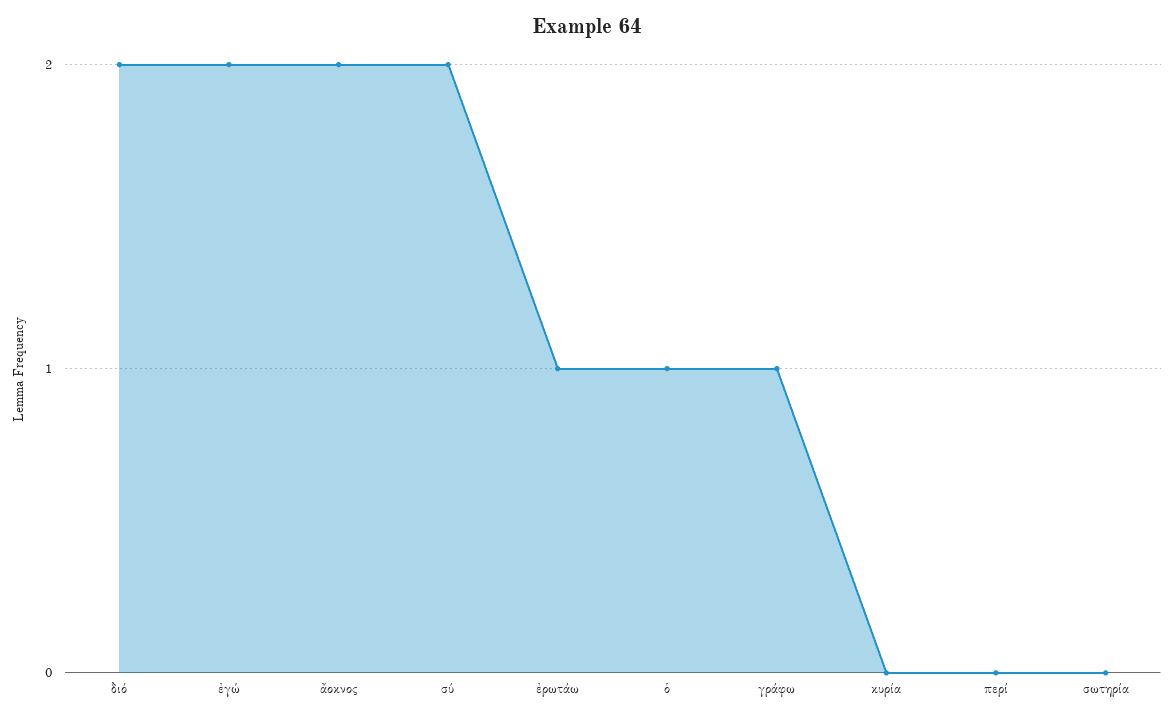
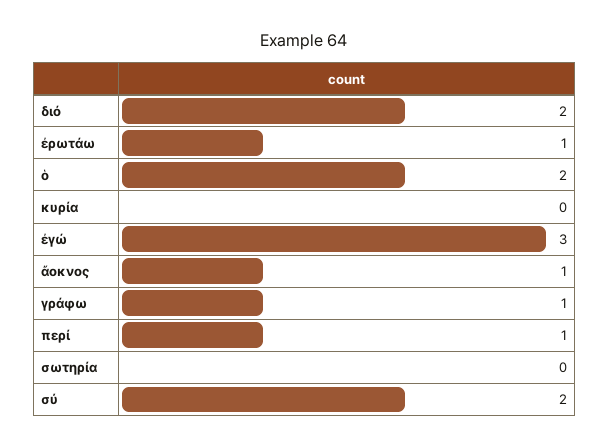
ἐγώ: 2 -> 3
ἄοκνος: 2 -> 1
ὁ: 1 -> 2
περί: 0 -> 1

